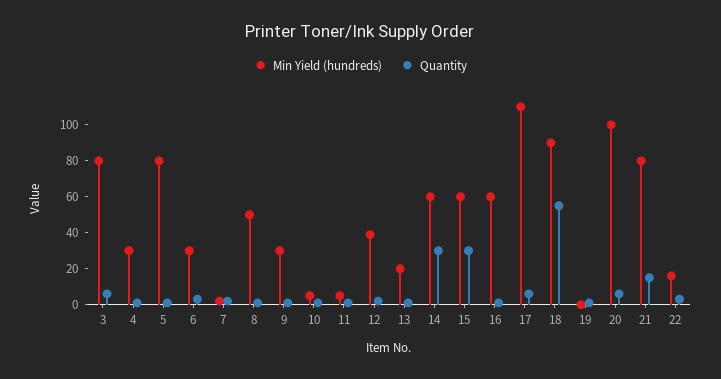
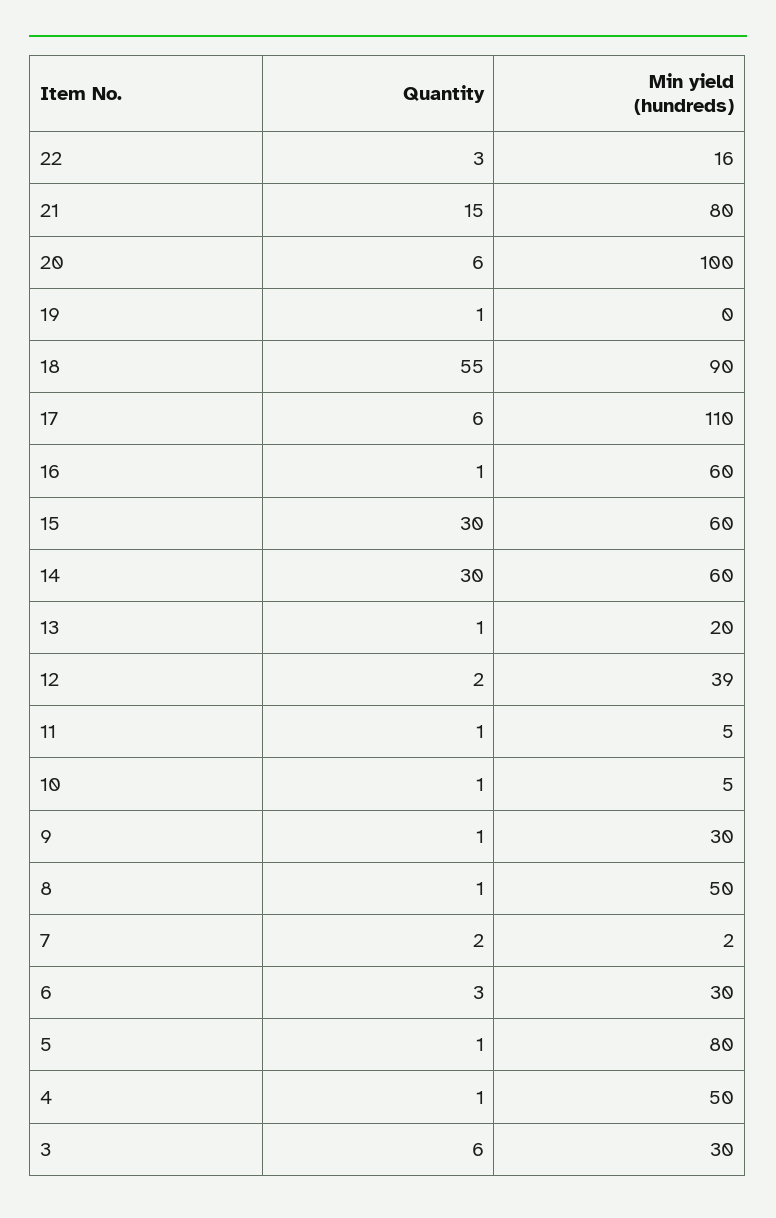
Min Yield (hundreds), 3: 80 -> 30
Min Yield (hundreds), 4: 30 -> 50

